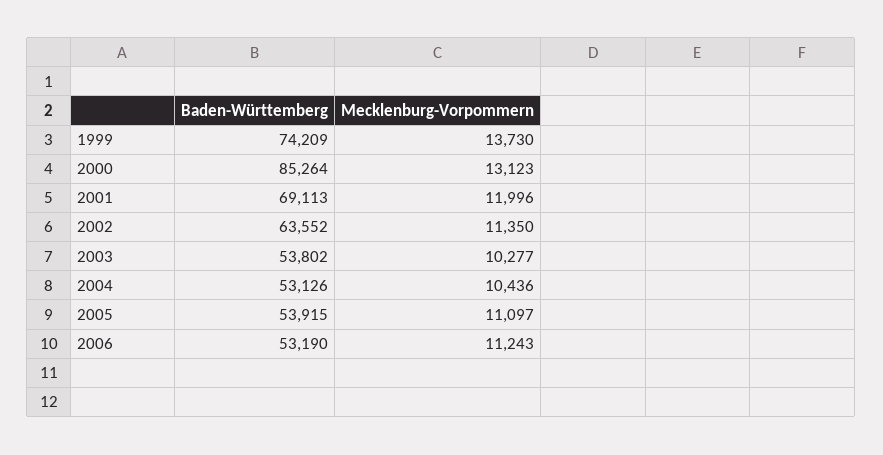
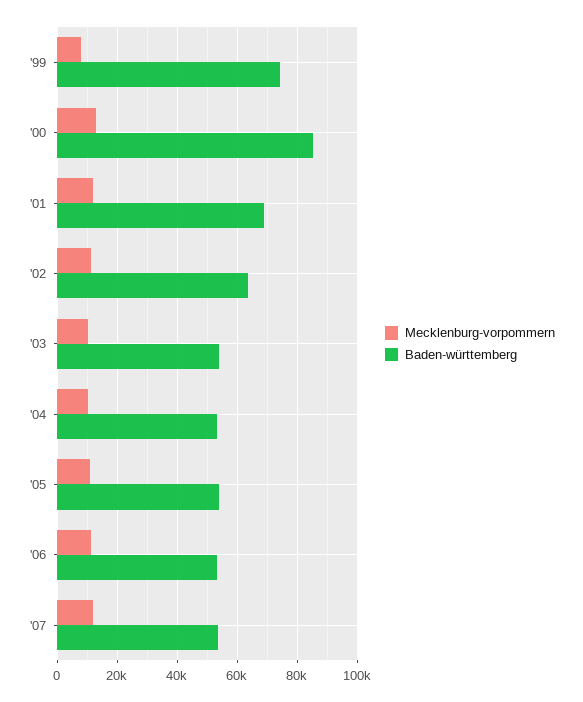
Mecklenburg-Vorpommern, 1999: 13730 -> 8000
Mecklenburg-Vorpommern, '07: none -> 12000
Baden-Württemberg, '07: none -> 54000

